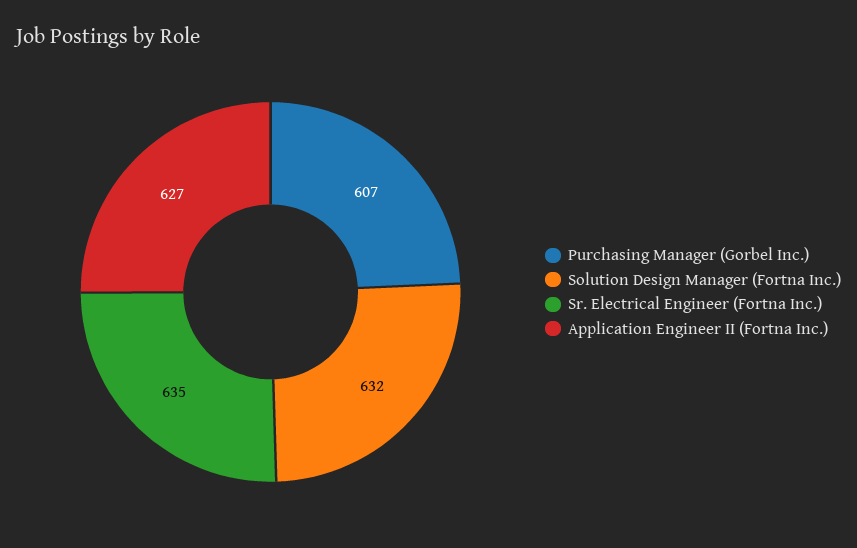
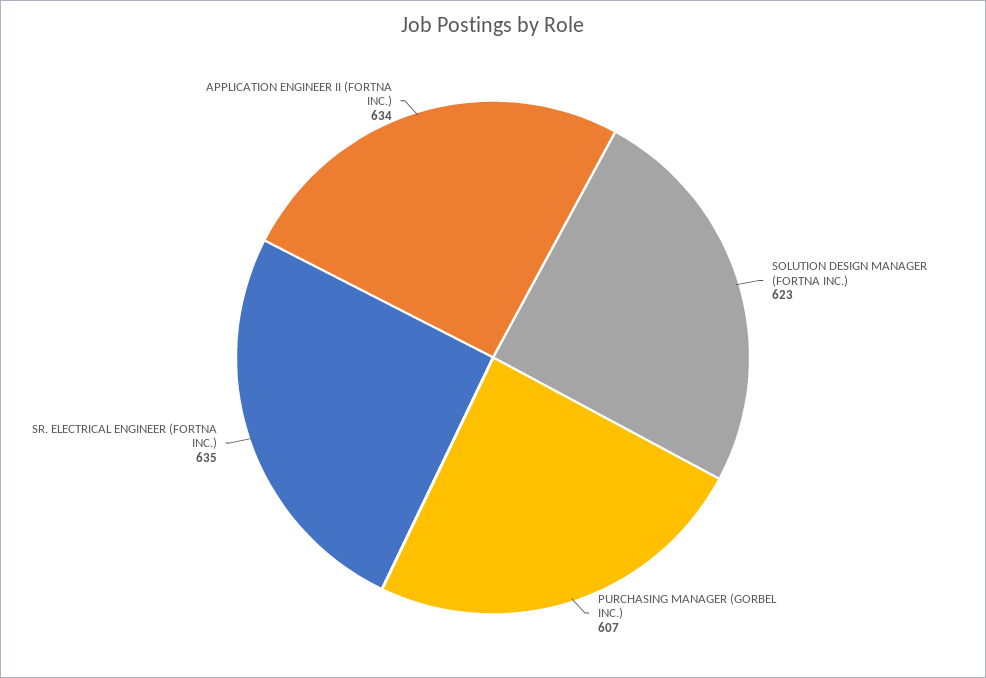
Solution Design Manager (Fortna Inc.): 632 -> 623
Application Engineer II (Fortna Inc.): 627 -> 634

